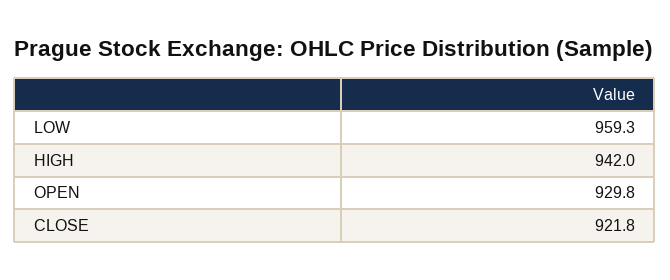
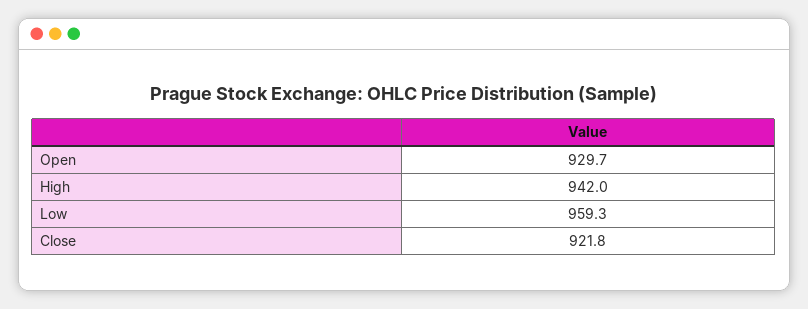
OPEN: 929.8 -> 929.7

